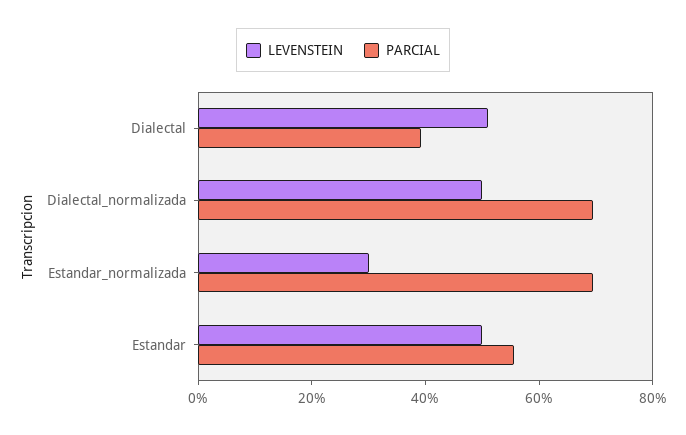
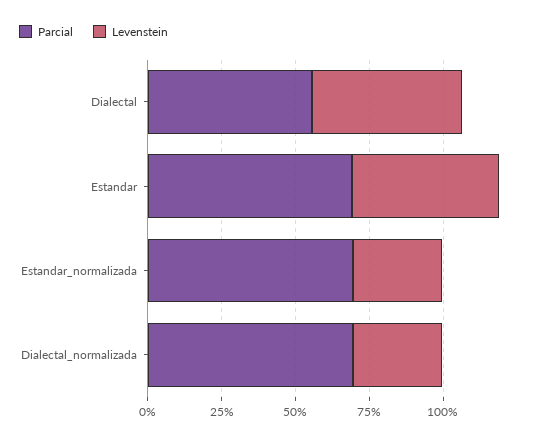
PARCIAL, Dialectal: 40 -> 55
LEVENSTEIN, Dialectal_normalizada: 50 -> 30
PARCIAL, Estandar: 55 -> 70

